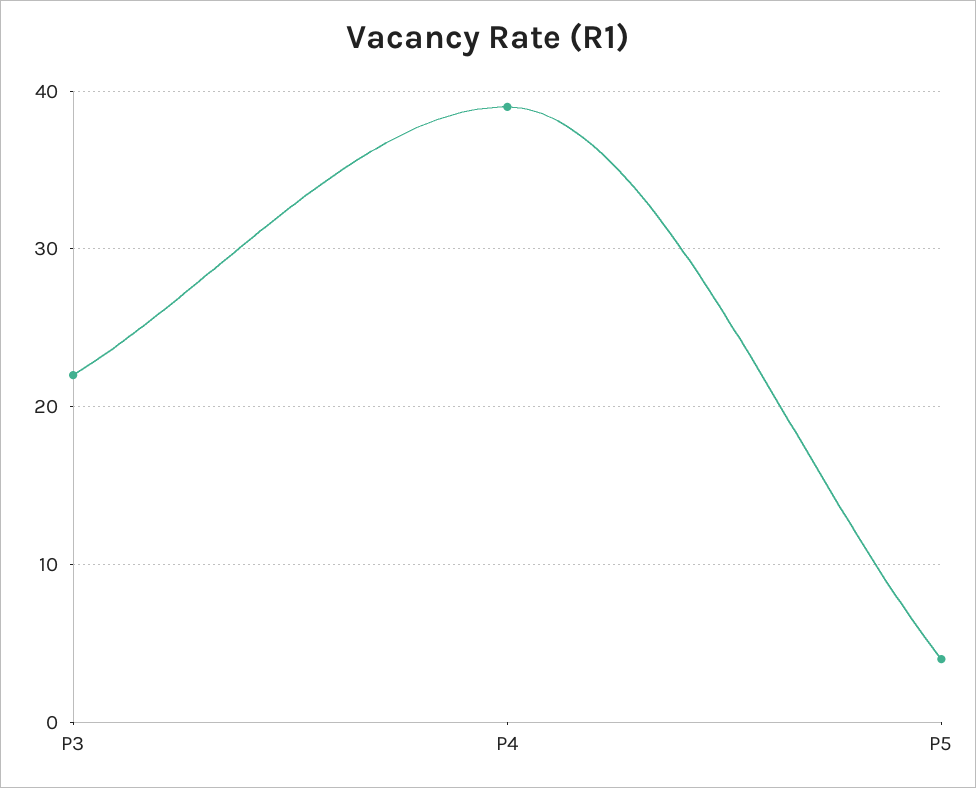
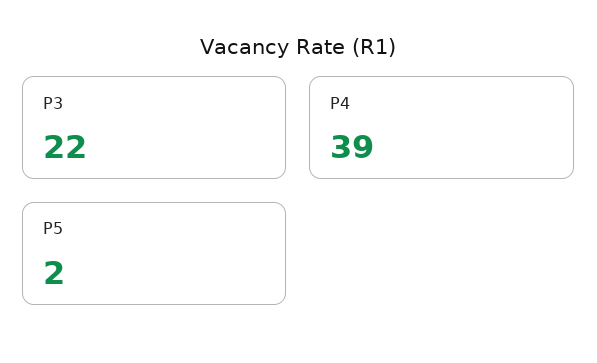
P5: 4 -> 2

